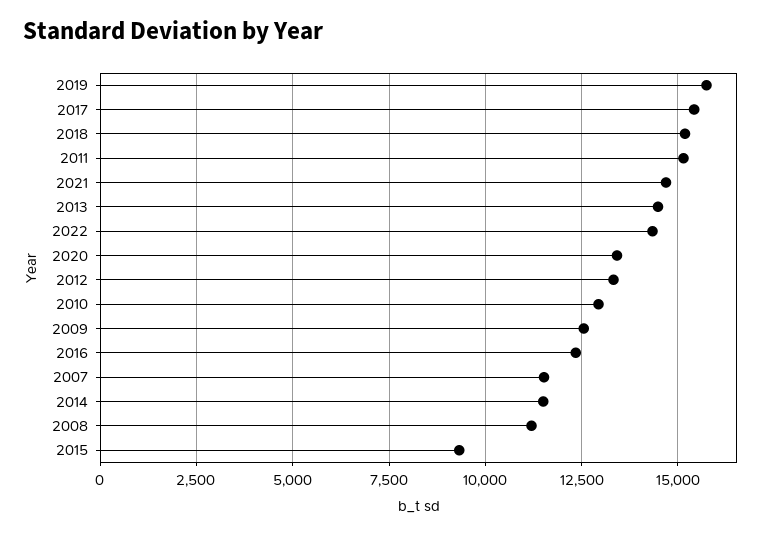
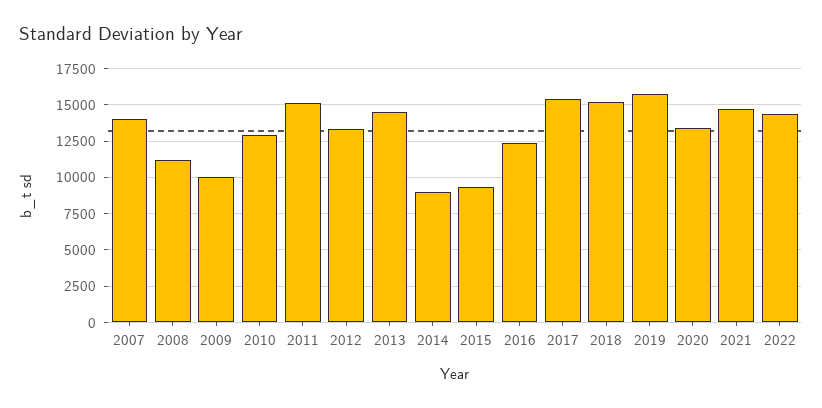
2009: 12500 -> 10000
2007: 11500 -> 14000
2014: 11500 -> 9000

